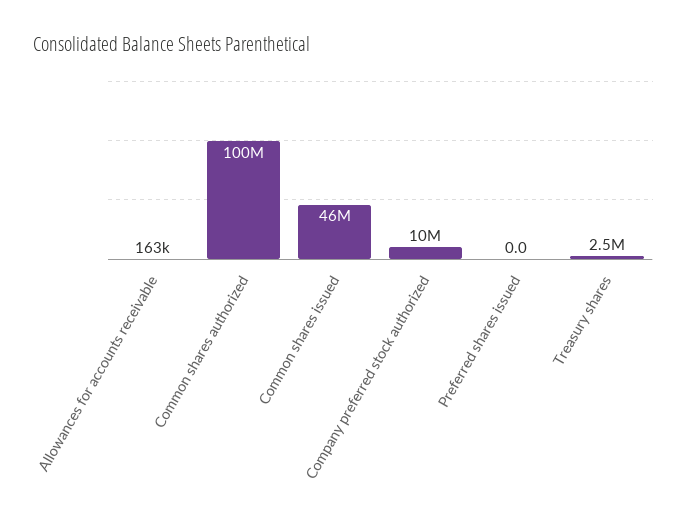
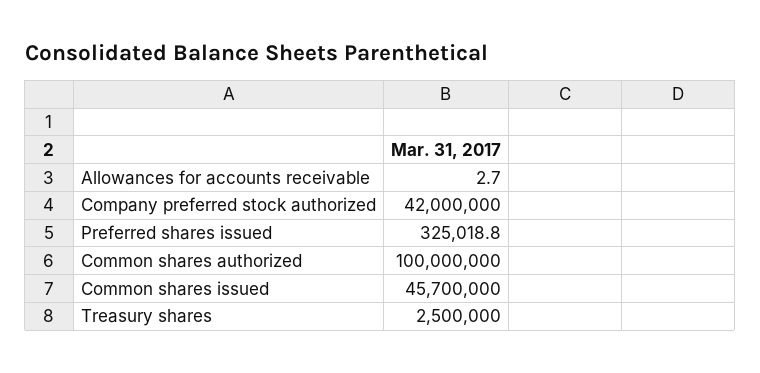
Allowances for accounts receivable: 163000 -> 2.7
Company preferred stock authorized: 10000000 -> 42000000
Preferred shares issued: 0 -> 325018.8

